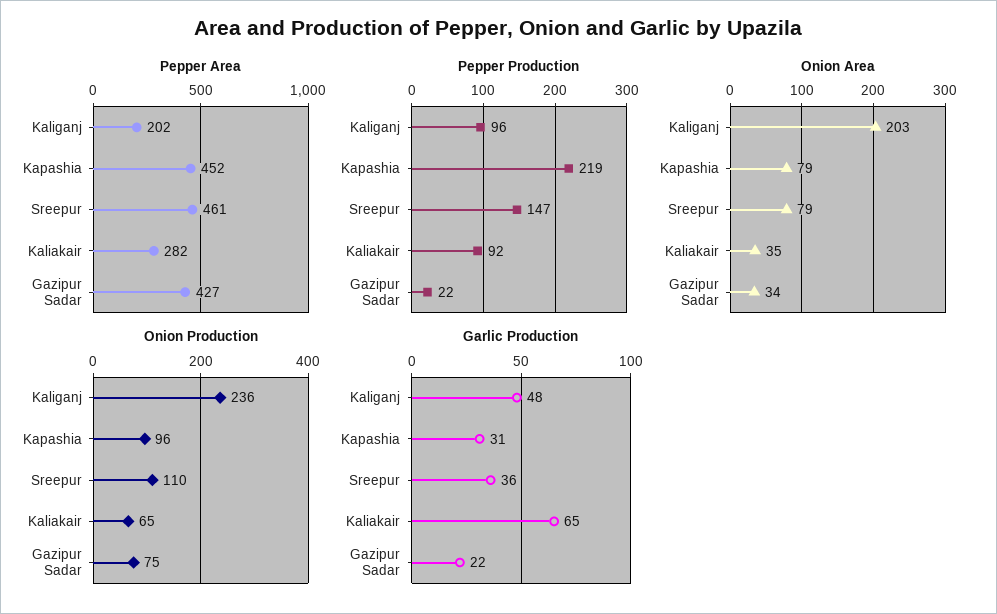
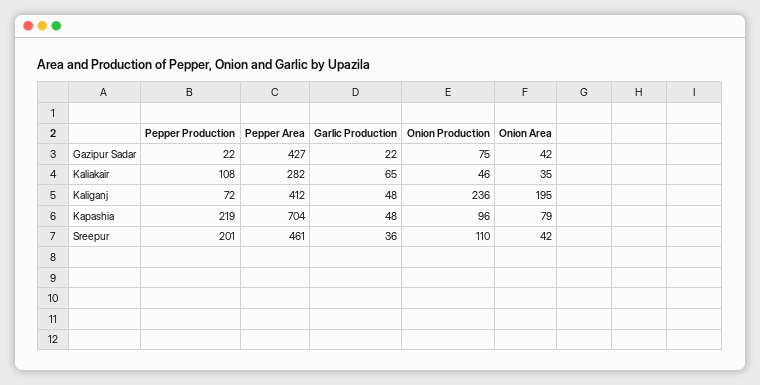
Pepper Area, Kaliganj: 202 -> 412
Pepper Area, Kapashia: 452 -> 704
Pepper Production, Kaliganj: 96 -> 72
Pepper Production, Sreepur: 147 -> 201
Pepper Production, Kaliakair: 92 -> 108
Onion Area, Kaliganj: 203 -> 195
Onion Area, Sreepur: 79 -> 42
Onion Area, Gazipur Sadar: 34 -> 42
Onion Production, Kaliakair: 65 -> 46
Garlic Production, Kapashia: 31 -> 48

